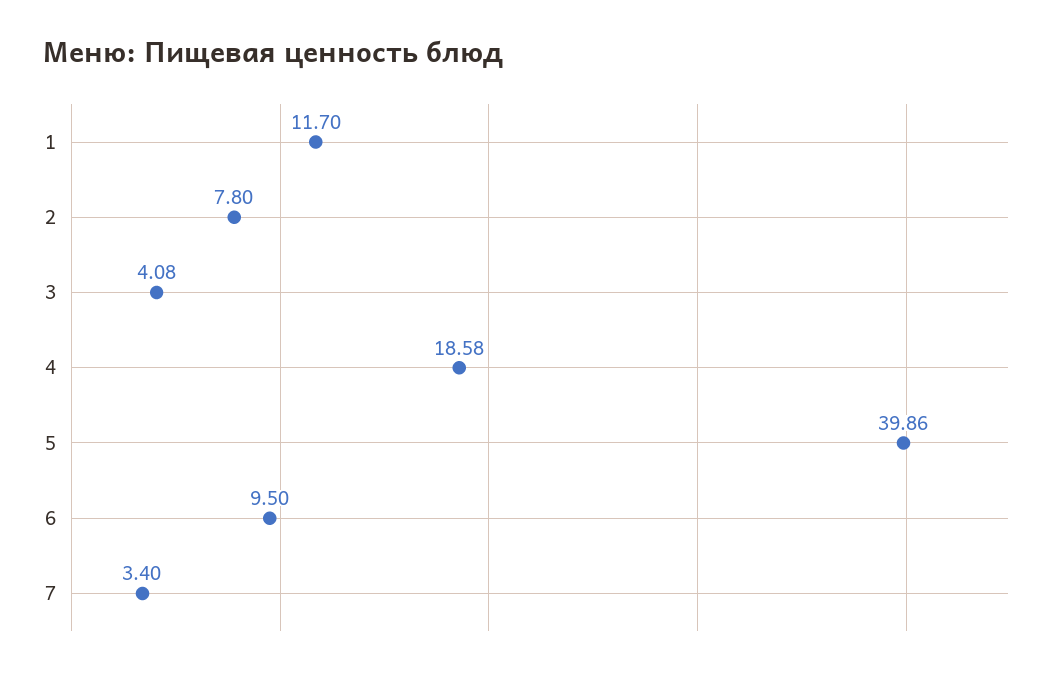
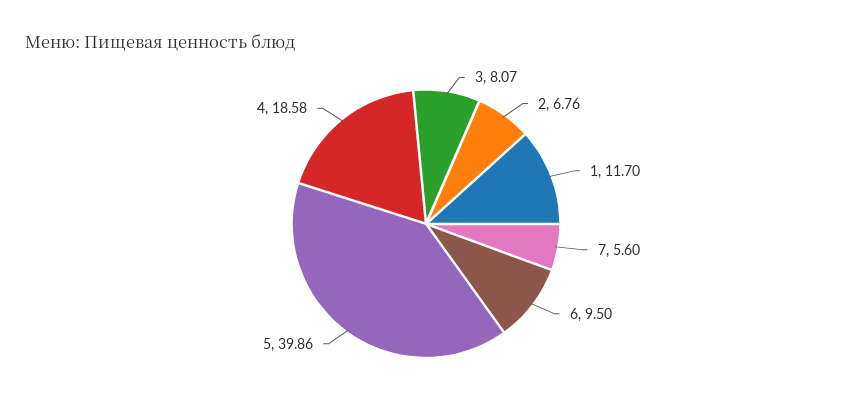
2: 7.8 -> 6.76
3: 4.08 -> 8.07
7: 3.4 -> 5.6

